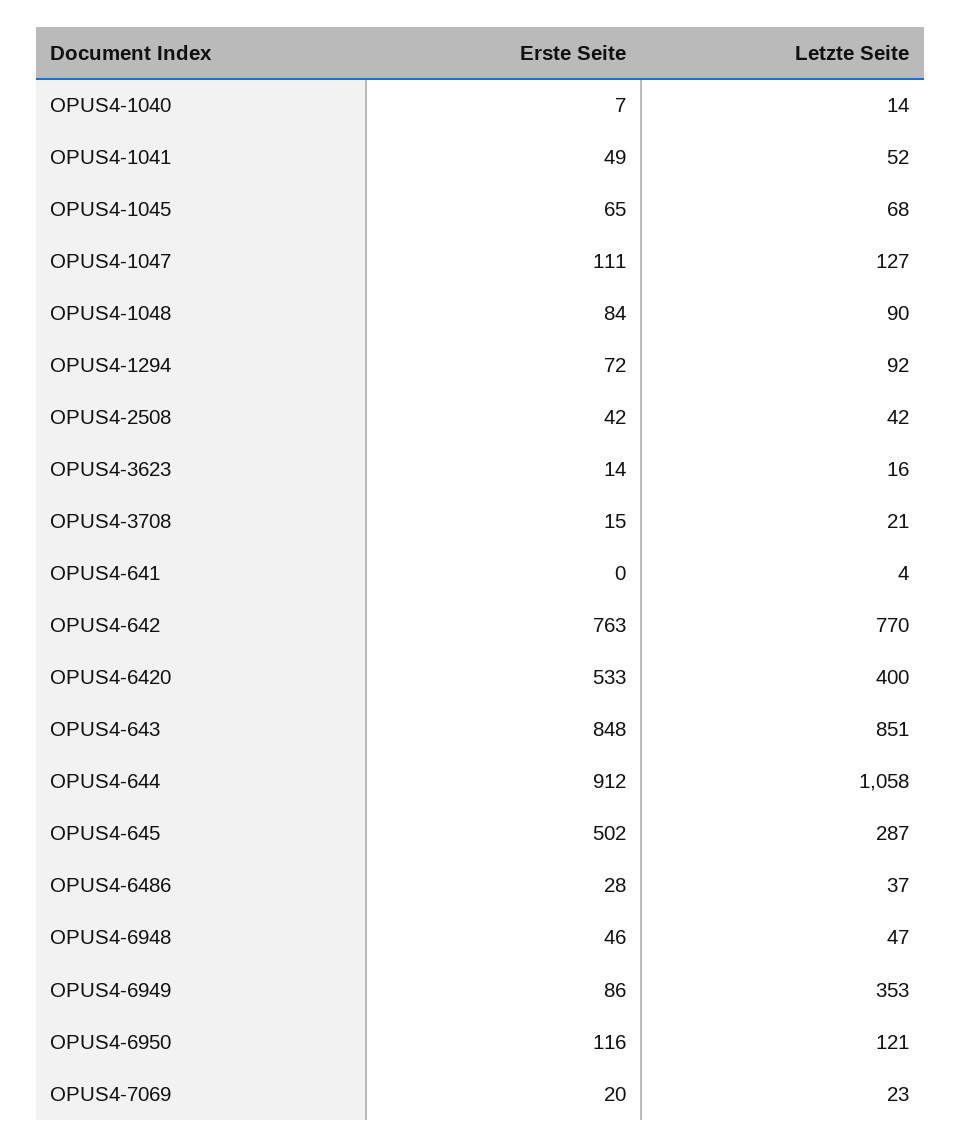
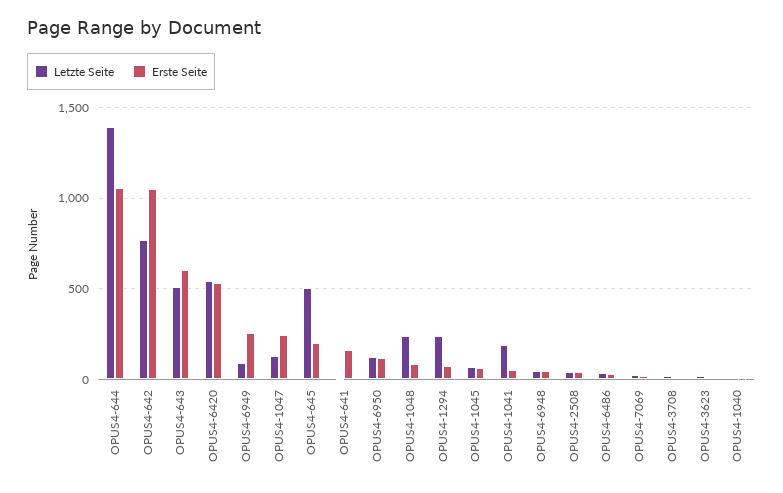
Letzte Seite, OPUS4-1041: 52 -> 200
Erste Seite, OPUS4-1047: 111 -> 250
Letzte Seite, OPUS4-1048: 90 -> 250
Letzte Seite, OPUS4-1294: 92 -> 250
Erste Seite, OPUS4-641: 0 -> 150
Erste Seite, OPUS4-642: 763 -> 1050
Letzte Seite, OPUS4-6420: 400 -> 550
Erste Seite, OPUS4-643: 848 -> 600
Letzte Seite, OPUS4-643: 851 -> 500
Erste Seite, OPUS4-644: 912 -> 1050
Letzte Seite, OPUS4-644: 1058 -> 1400
Erste Seite, OPUS4-645: 502 -> 200
Letzte Seite, OPUS4-645: 287 -> 500
Erste Seite, OPUS4-6949: 86 -> 250
Letzte Seite, OPUS4-6949: 353 -> 100

